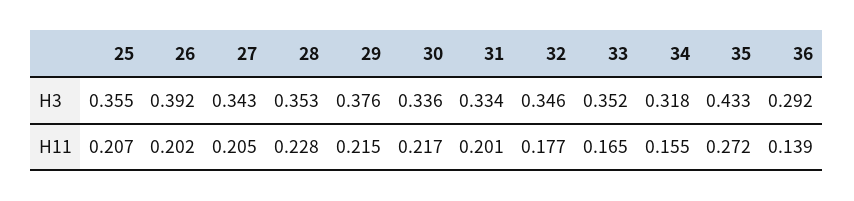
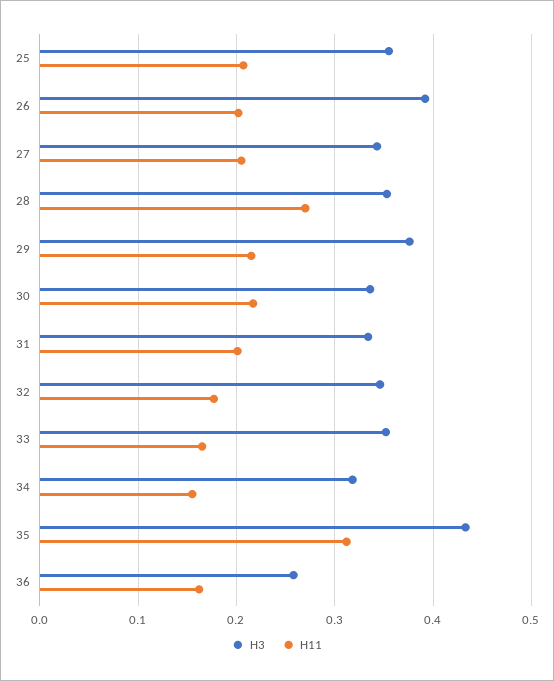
H3, 36: 0.292 -> 0.26
H11, 28: 0.228 -> 0.27
H11, 35: 0.272 -> 0.31
H11, 36: 0.139 -> 0.16

